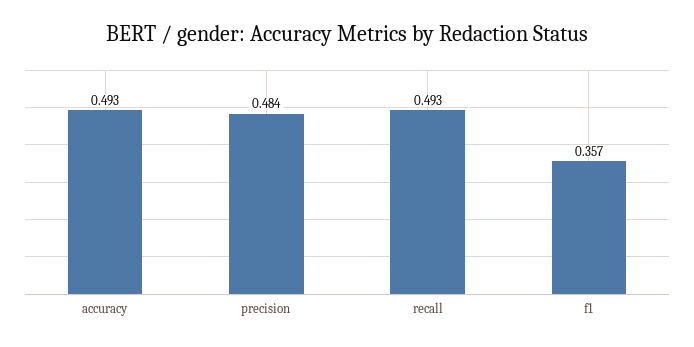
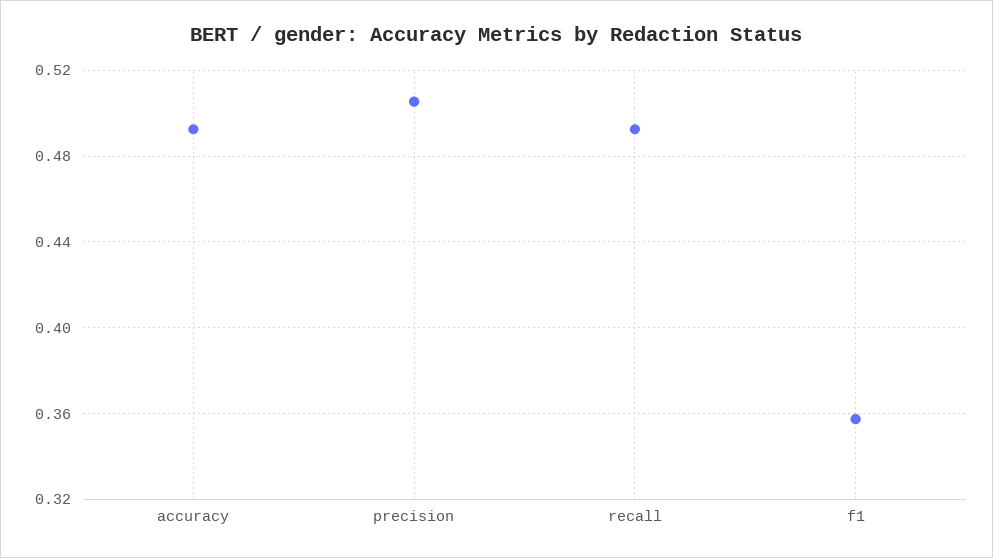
precision: 0.484 -> 0.505

